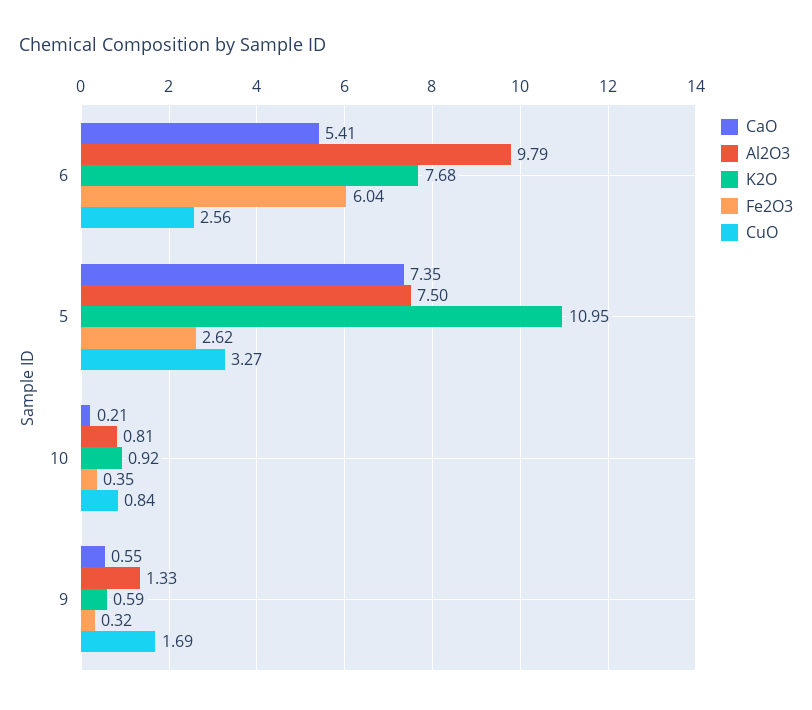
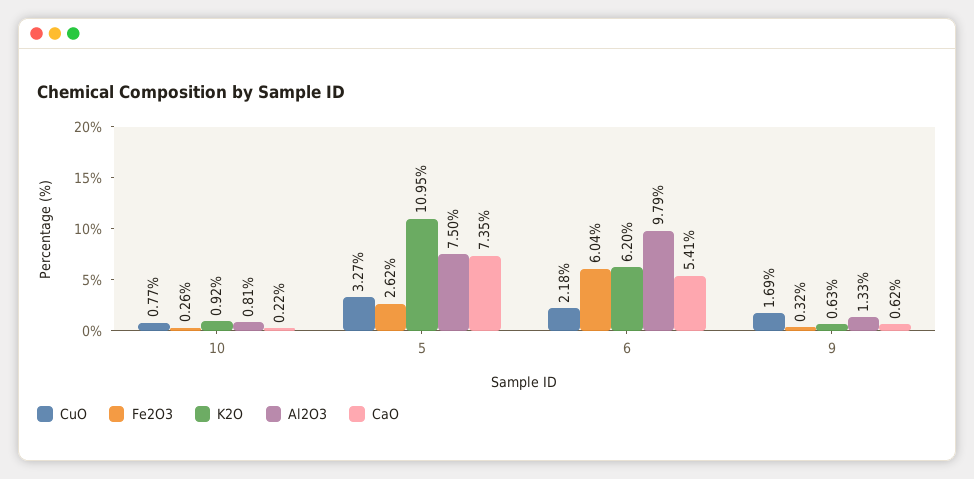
K2O, 6: 7.68 -> 6.2
CuO, 6: 2.56 -> 2.18
CaO, 10: 0.21 -> 0.22
Fe2O3, 10: 0.35 -> 0.26
CuO, 10: 0.84 -> 0.77
CaO, 9: 0.55 -> 0.62
K2O, 9: 0.59 -> 0.63

